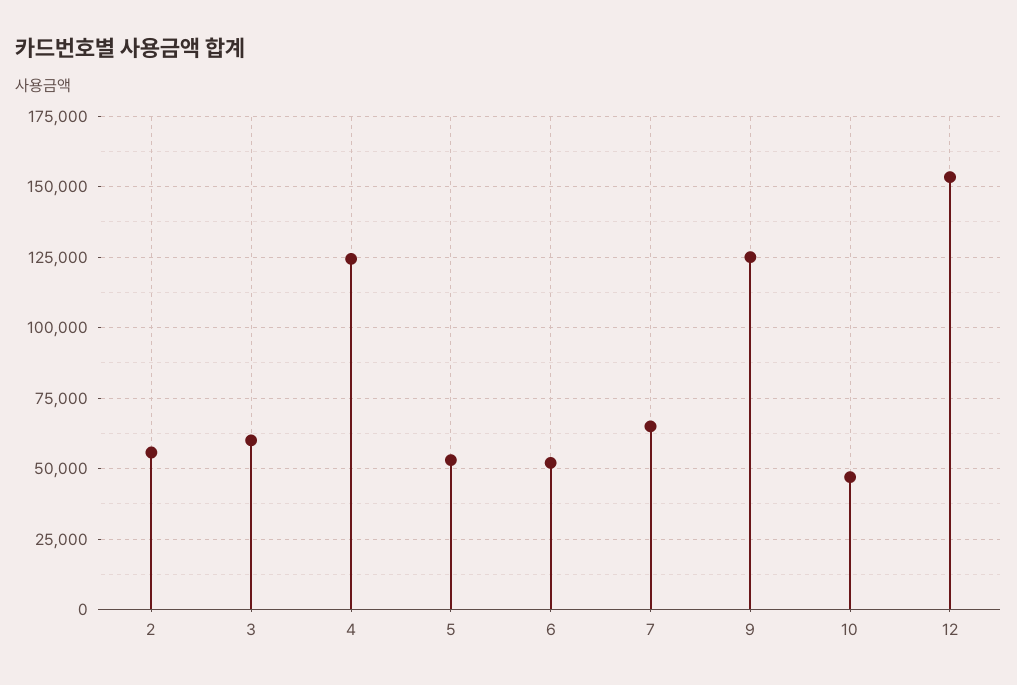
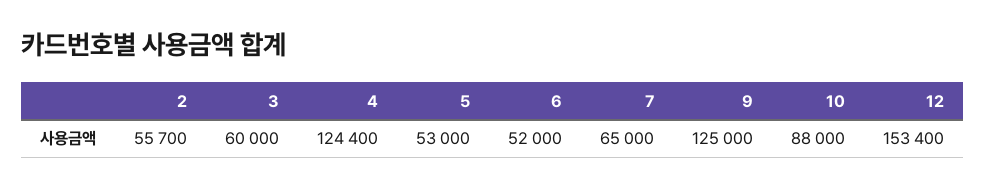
10: 47500 -> 88000

